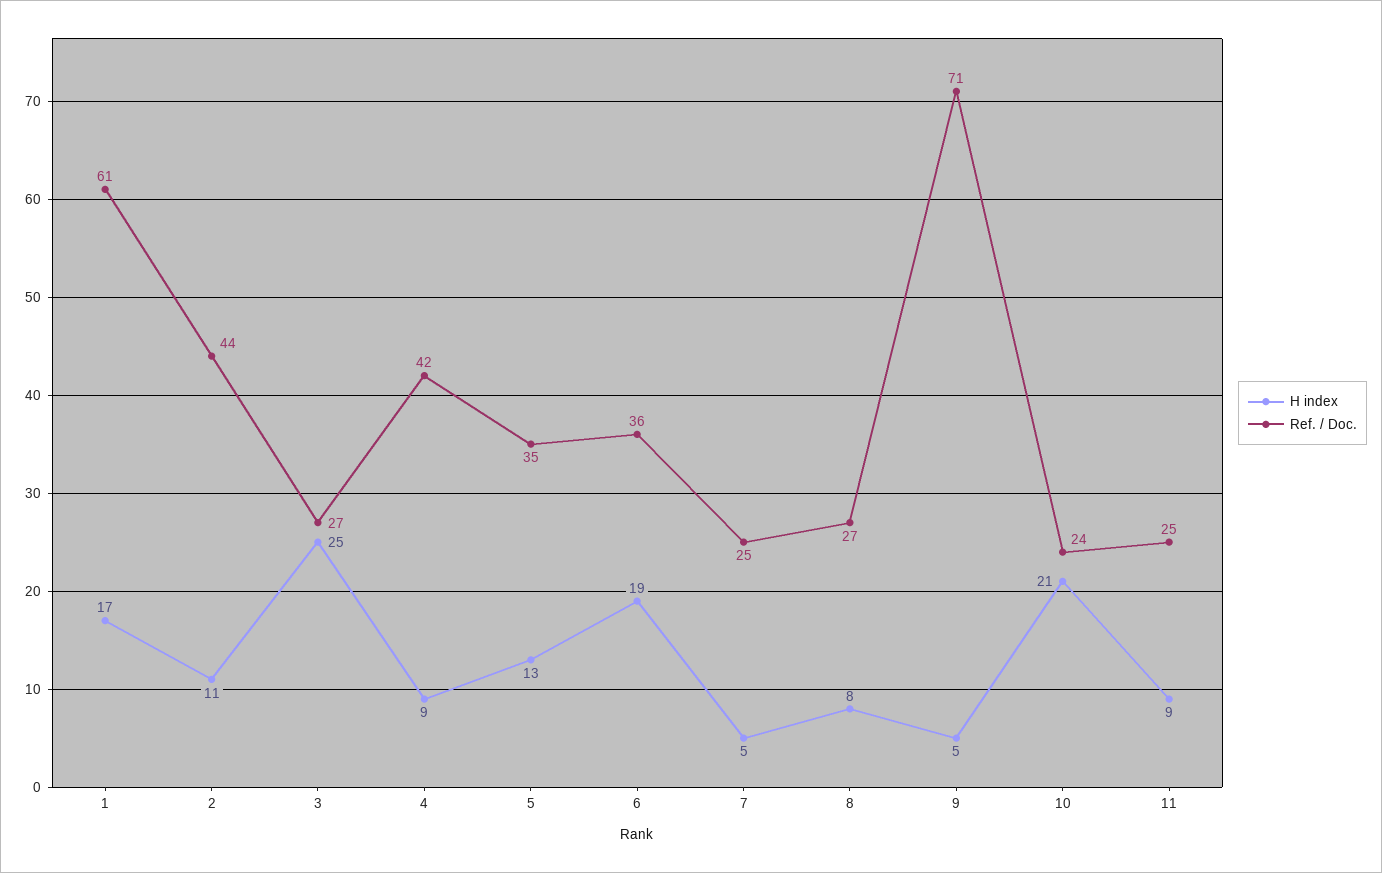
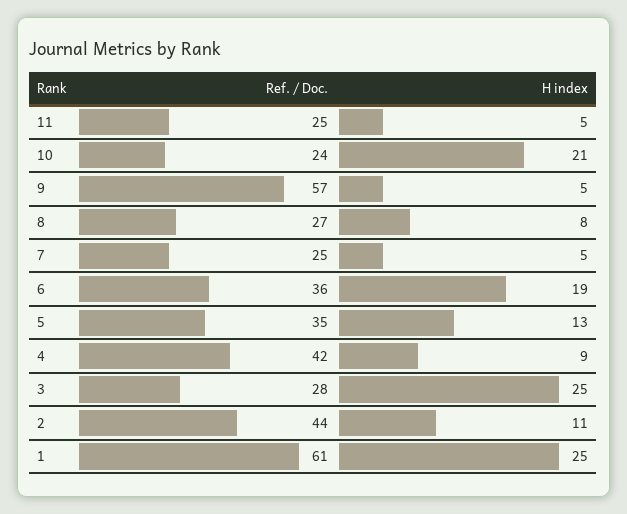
H index, 1: 17 -> 25
Ref. / Doc., 3: 27 -> 28
Ref. / Doc., 9: 71 -> 57
H index, 11: 9 -> 5

